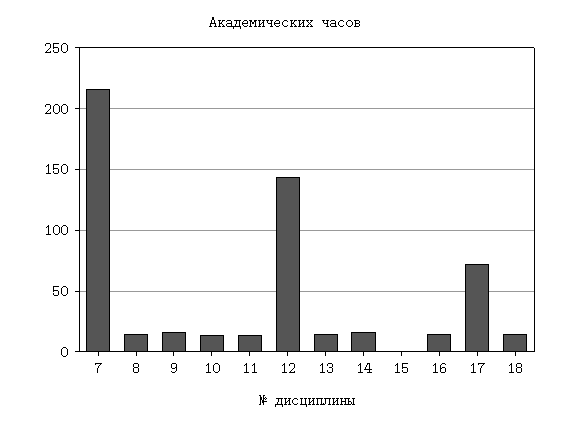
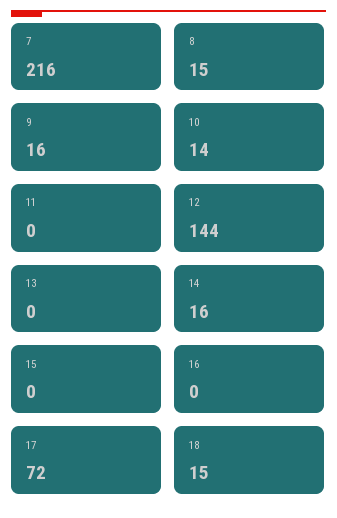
11: 15 -> 0
13: 15 -> 0
16: 15 -> 0

